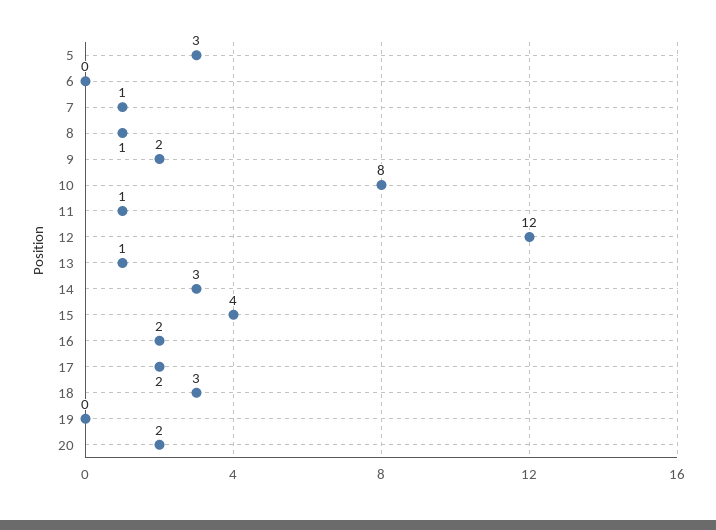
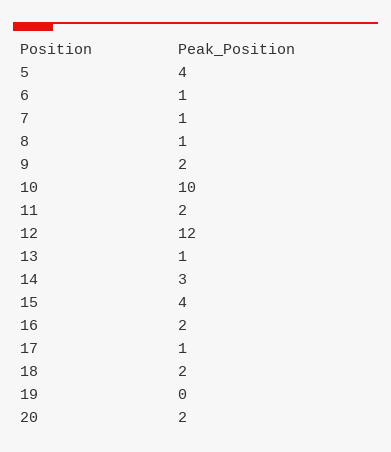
5: 3 -> 4
6: 0 -> 1
10: 8 -> 10
11: 1 -> 2
17: 2 -> 1
18: 3 -> 2

